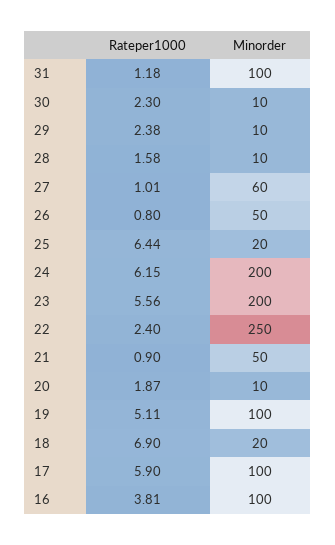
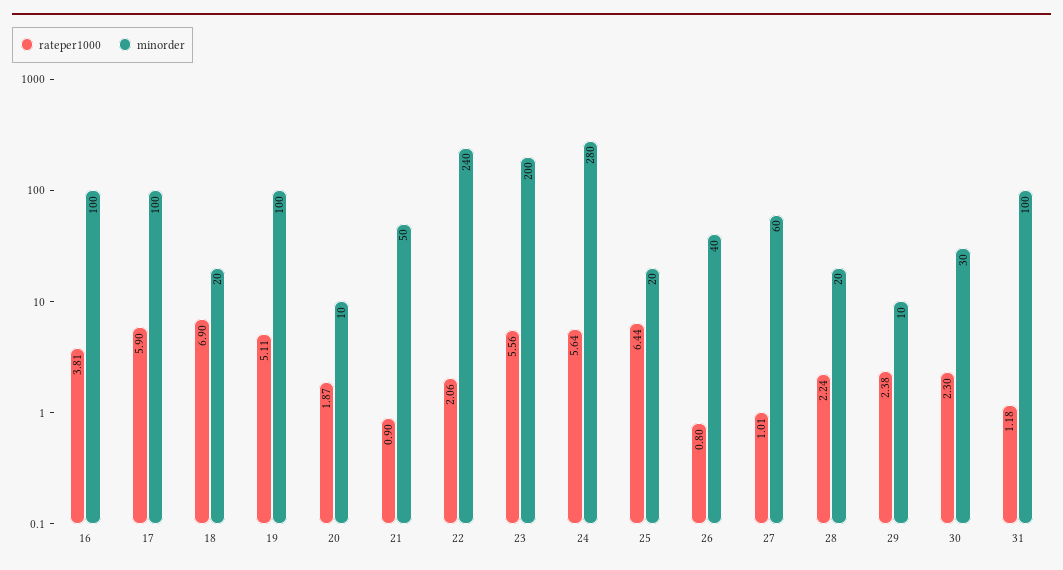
Minorder, 30: 10 -> 30
Rateper1000, 28: 1.58 -> 2.24
Minorder, 28: 10 -> 20
Minorder, 26: 50 -> 40
Rateper1000, 24: 6.15 -> 5.64
Minorder, 24: 200 -> 280
Rateper1000, 22: 2.4 -> 2.06
Minorder, 22: 250 -> 240

